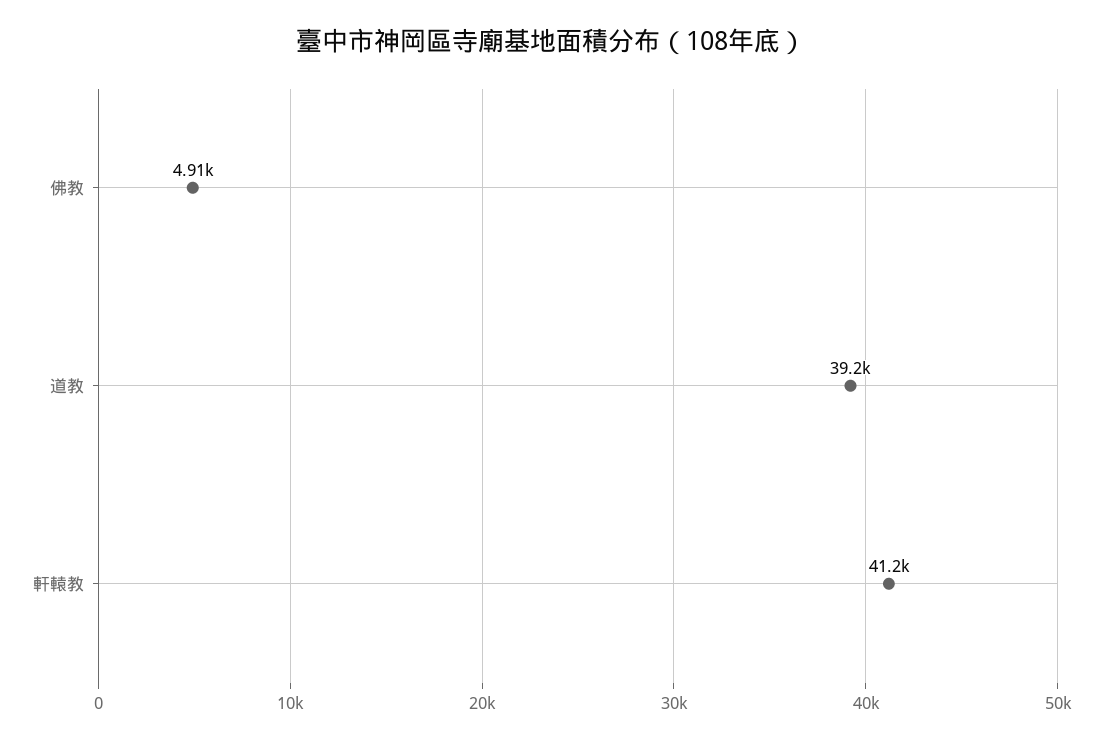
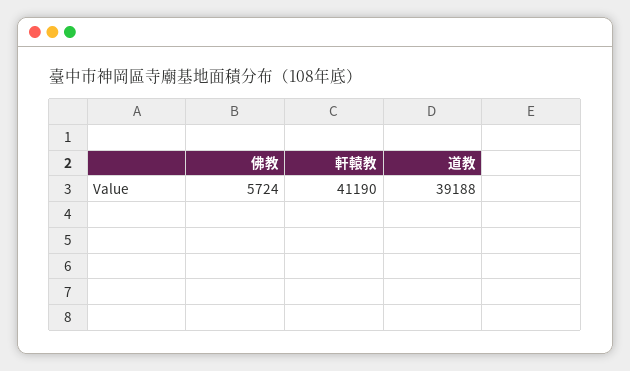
佛教: 4910 -> 5724

